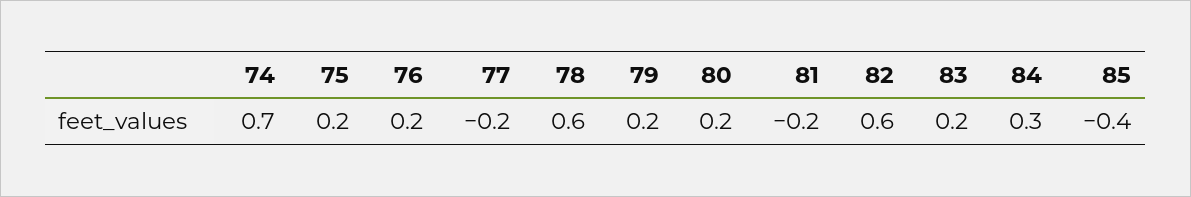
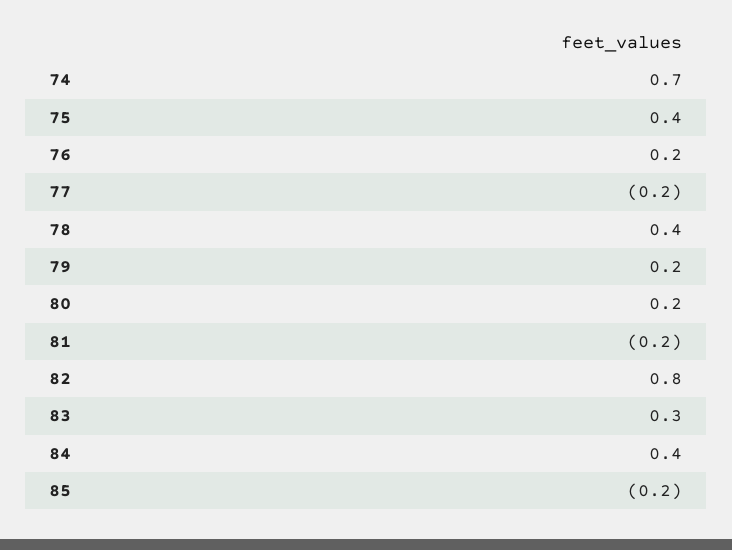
75: 0.2 -> 0.4
78: 0.6 -> 0.4
82: 0.6 -> 0.8
83: 0.2 -> 0.3
84: 0.3 -> 0.4
85: -0.4 -> -0.2

